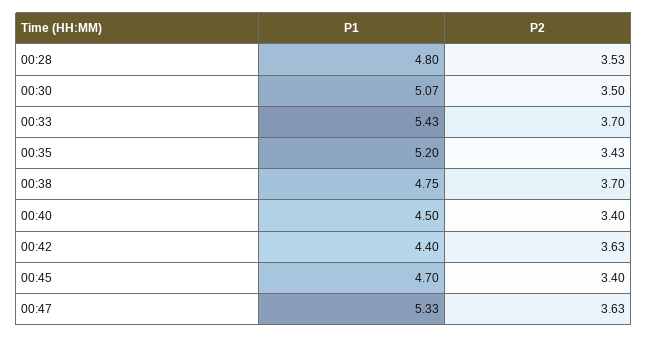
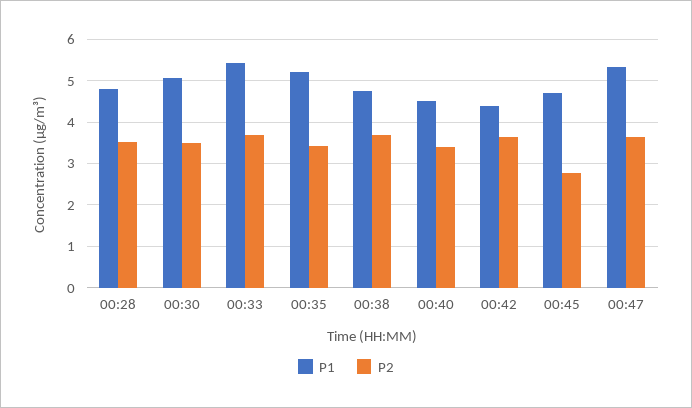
P2, 00:45: 3.4 -> 2.8

